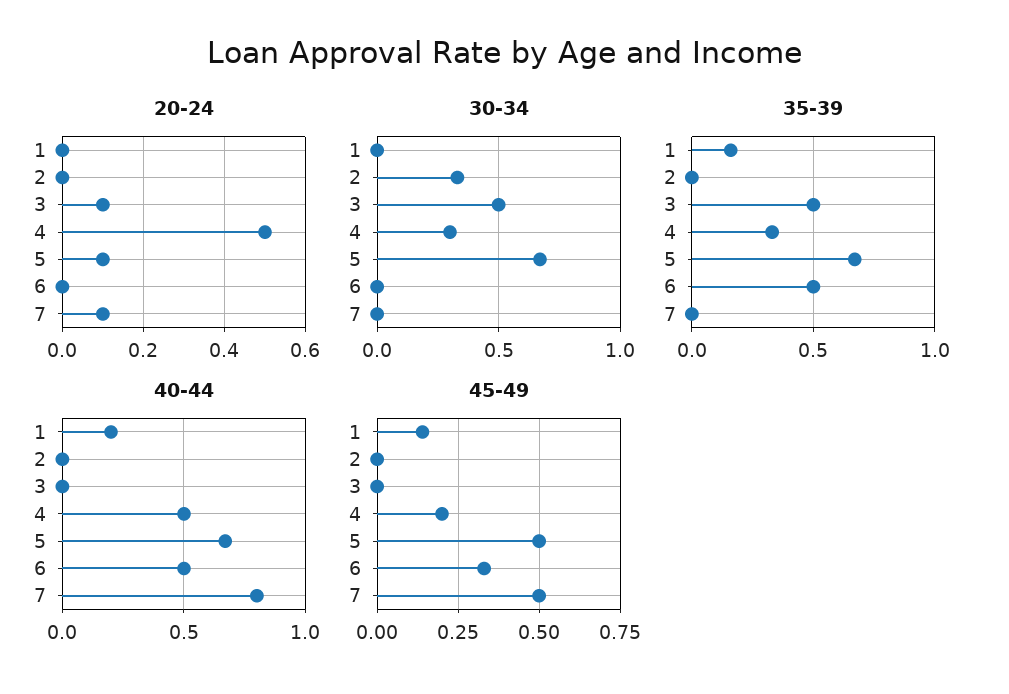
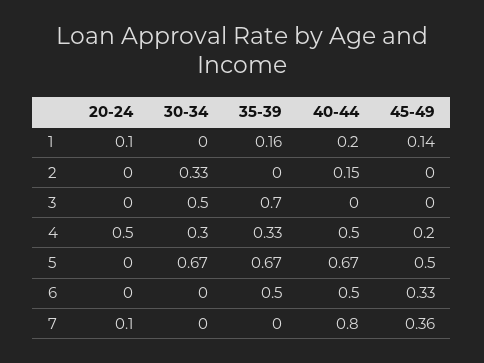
20-24, 1: 0 -> 0.1
20-24, 3: 0.1 -> 0
20-24, 5: 0.1 -> 0
35-39, 3: 0.5 -> 0.7
40-44, 2: 0 -> 0.15
45-49, 7: 0.5 -> 0.36

